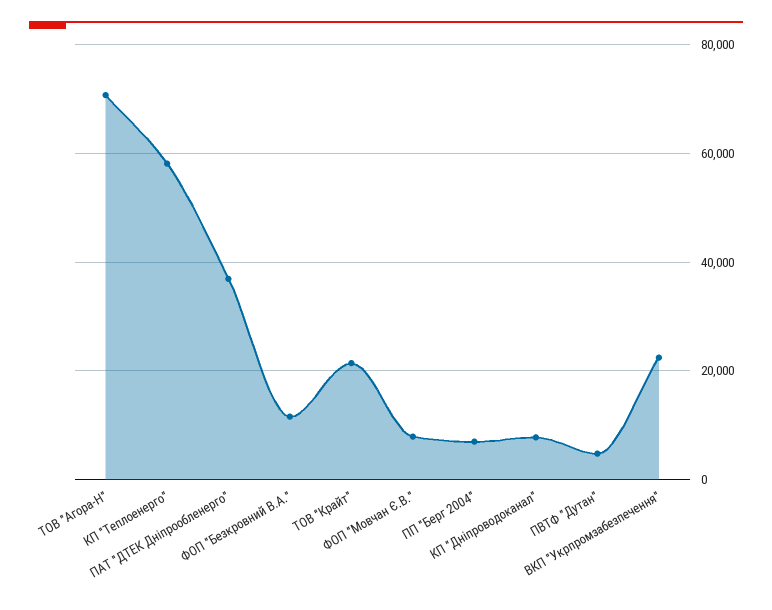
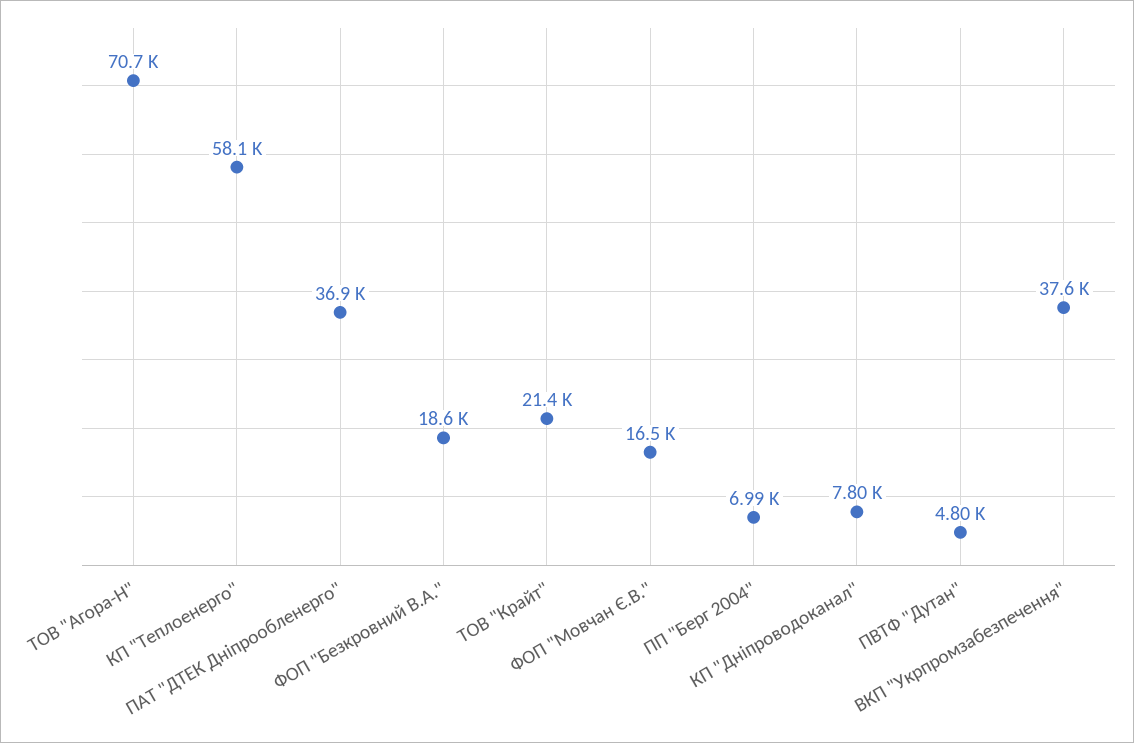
ФОП "Безкровний В.А.": 12000 -> 18600
ФОП "Мовчан Є.В.": 8000 -> 16500
ВКП "Укрпромзабезпечення": 22000 -> 37600

